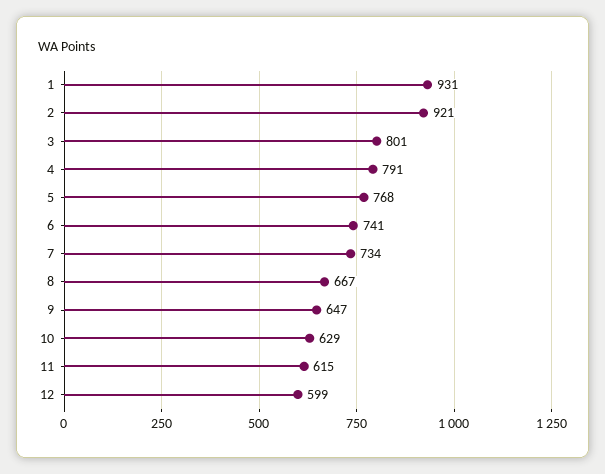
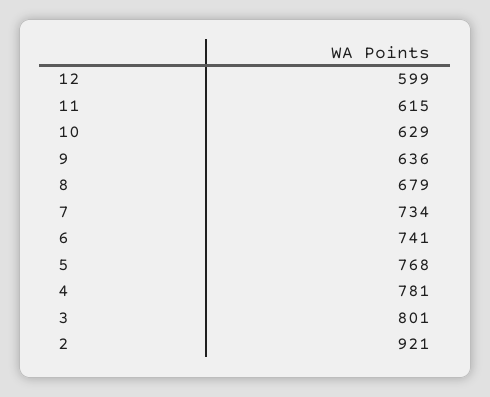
1: 931 -> none
4: 791 -> 781
8: 667 -> 679
9: 647 -> 636

